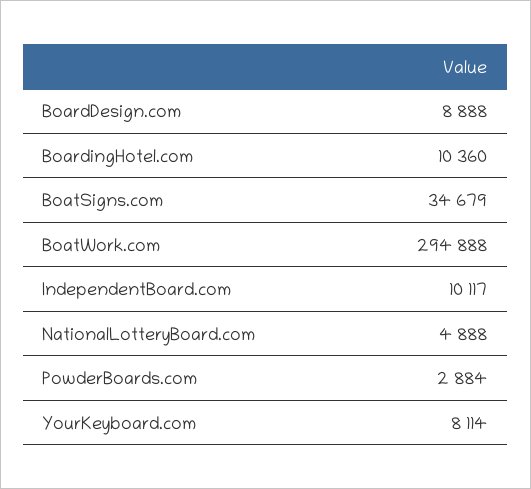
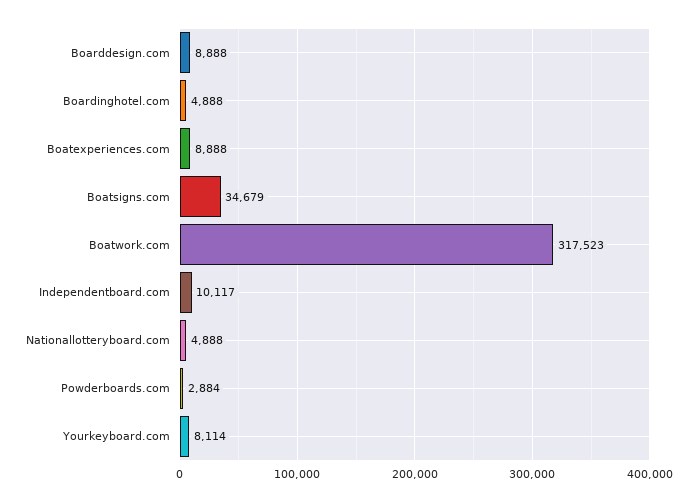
BoardingHotel.com: 10360 -> 4888
BoatWork.com: 294888 -> 317523
Boatexperiences.com: none -> 8888

